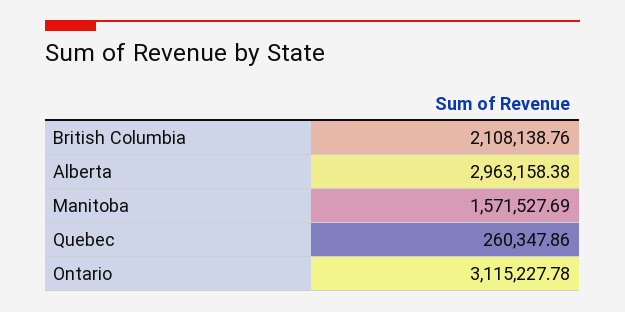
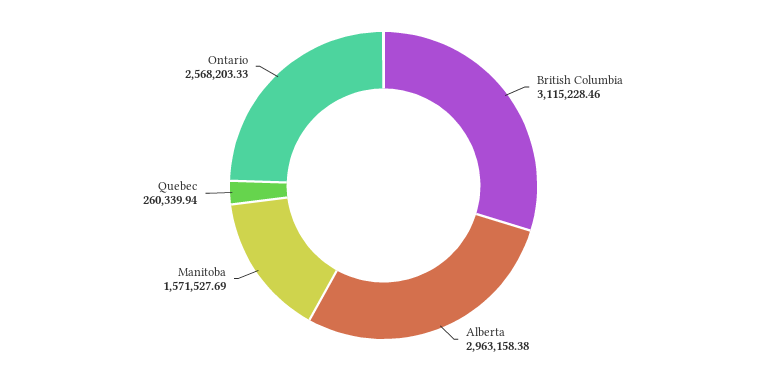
British Columbia: 2108138.76 -> 3115228.46
Quebec: 260347.86 -> 260339.94
Ontario: 3115227.78 -> 2568203.33

